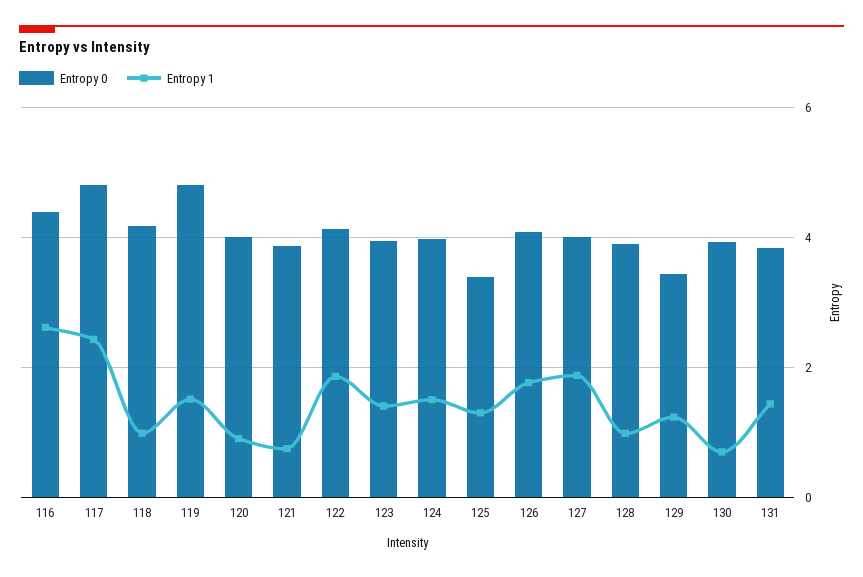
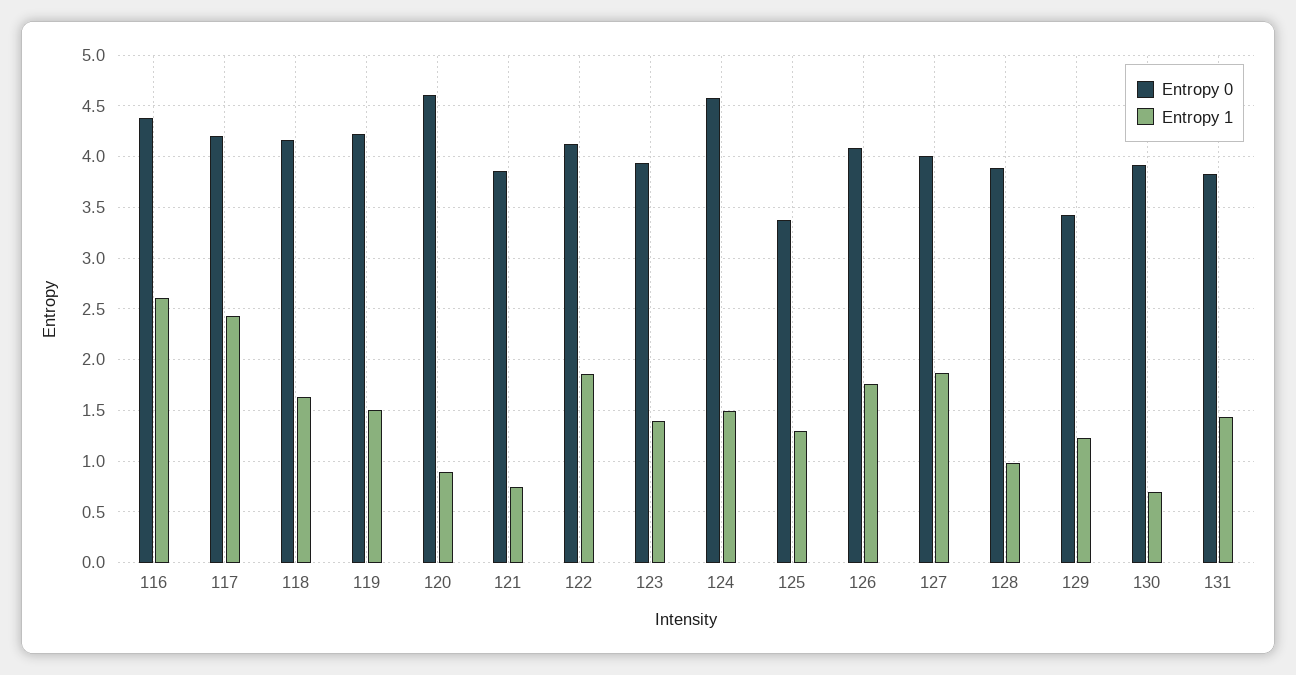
Entropy 0, 117: 4.8 -> 4.2
Entropy 1, 118: 1 -> 1.6
Entropy 0, 119: 4.8 -> 4.2
Entropy 0, 120: 4 -> 4.6
Entropy 0, 124: 4 -> 4.6

